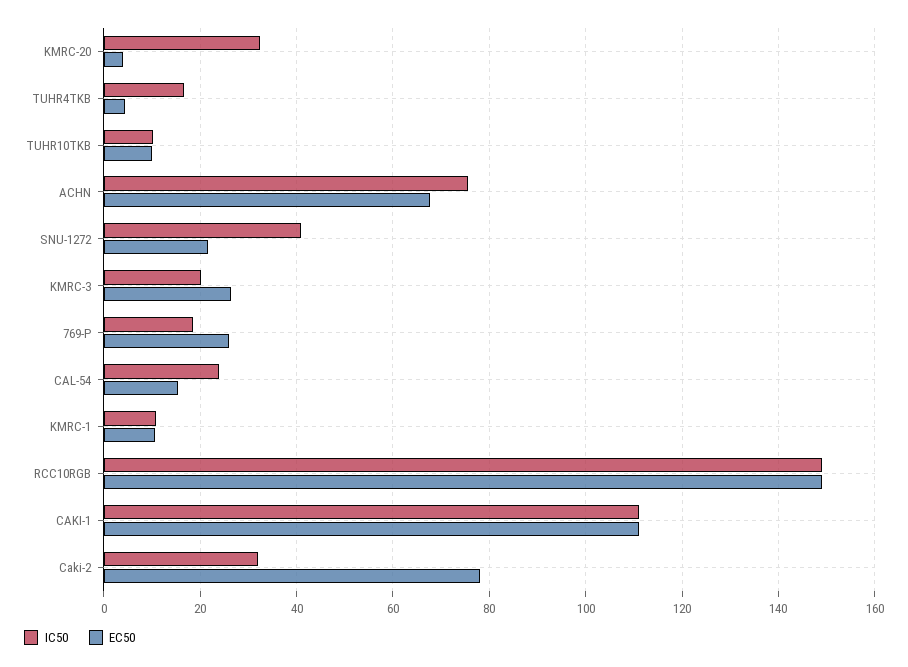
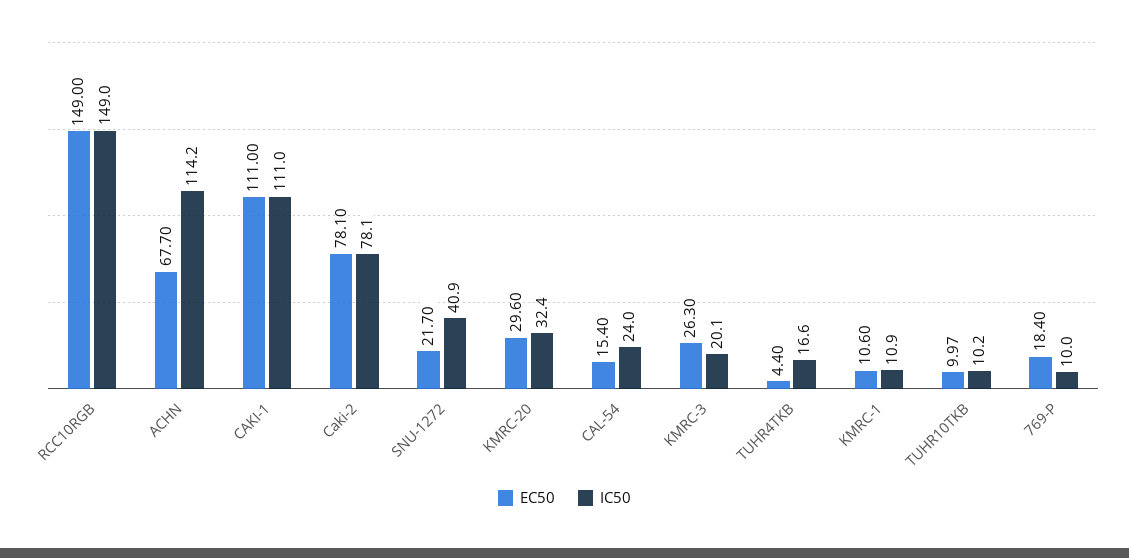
EC50, KMRC-20: 4 -> 29.6
IC50, ACHN: 76 -> 114.2
IC50, 769-P: 18 -> 10
EC50, 769-P: 26 -> 18.4
IC50, Caki-2: 32 -> 78.1

